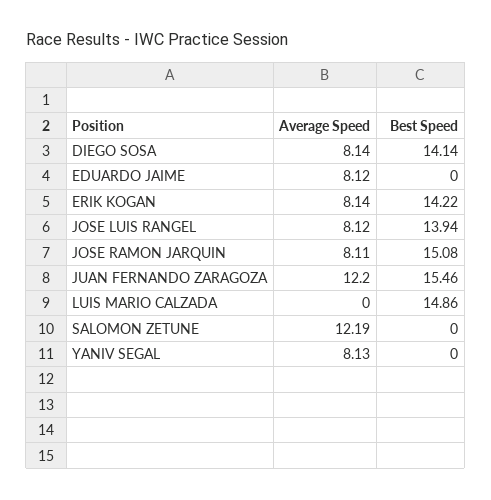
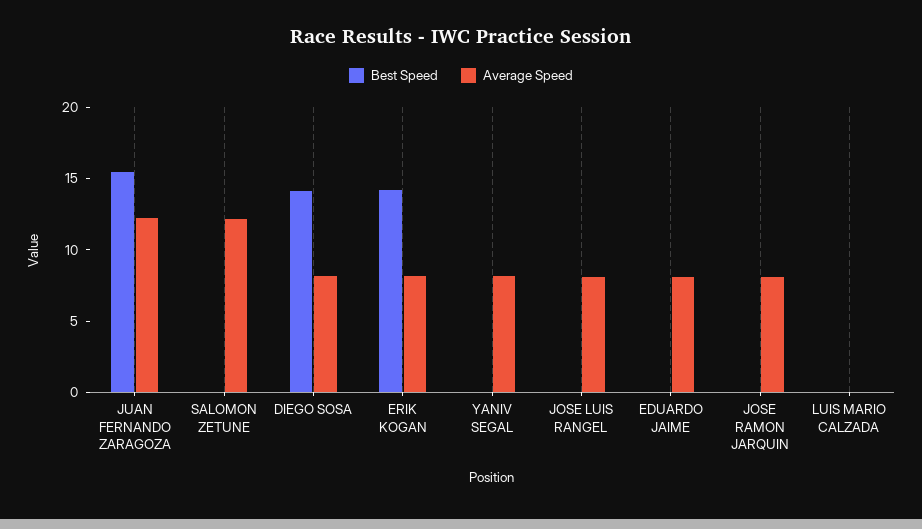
Best Speed, JOSE LUIS RANGEL: 13.94 -> 0
Best Speed, JOSE RAMON JARQUIN: 15.08 -> 0
Best Speed, LUIS MARIO CALZADA: 14.86 -> 0

